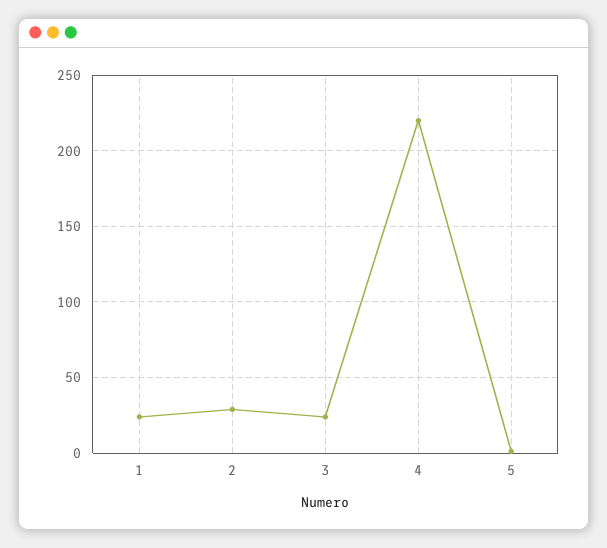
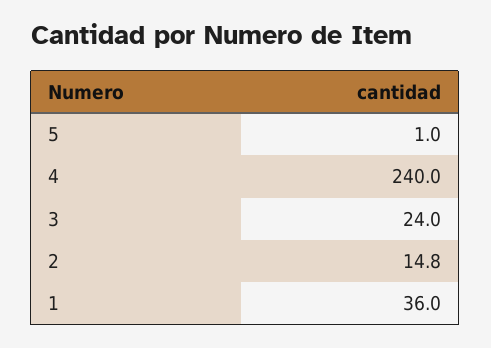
1: 25 -> 36
2: 30 -> 14.8
4: 220 -> 240

